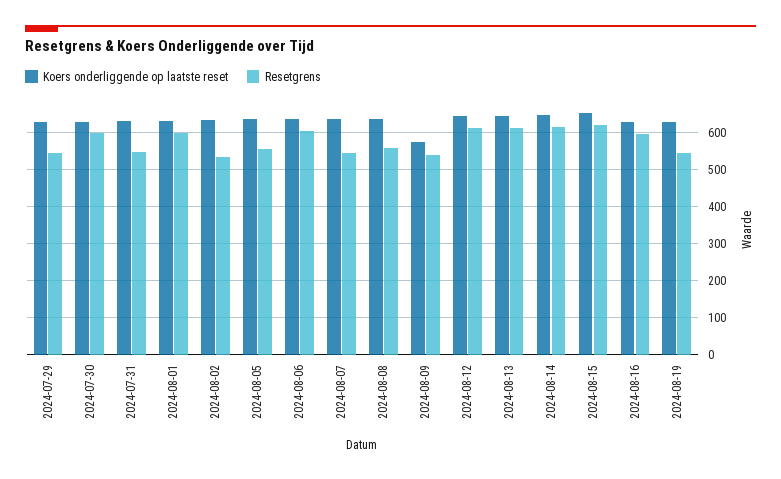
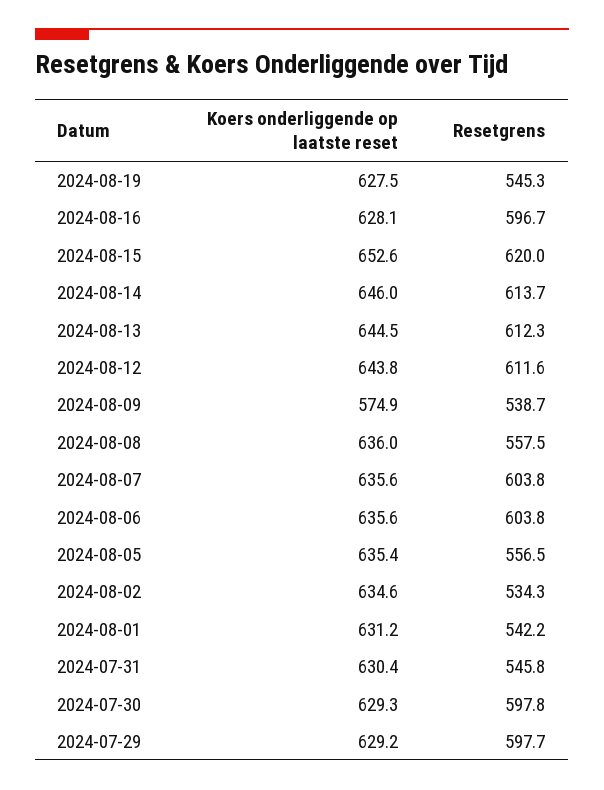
Resetgrens, 2024-07-29: 540 -> 597.7
Resetgrens, 2024-08-01: 600 -> 542.2
Resetgrens, 2024-08-07: 540 -> 603.8

